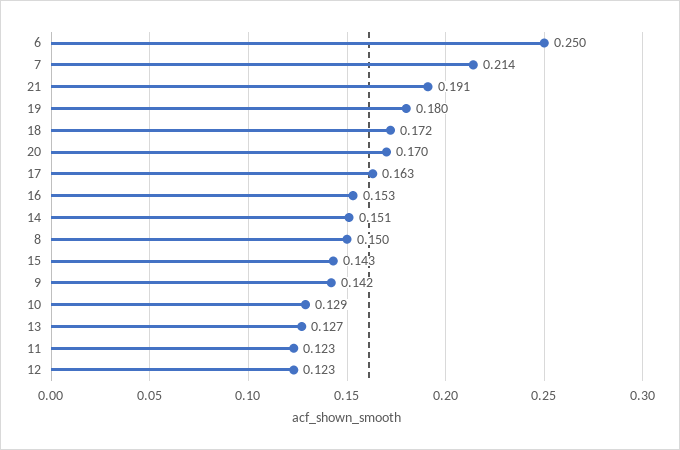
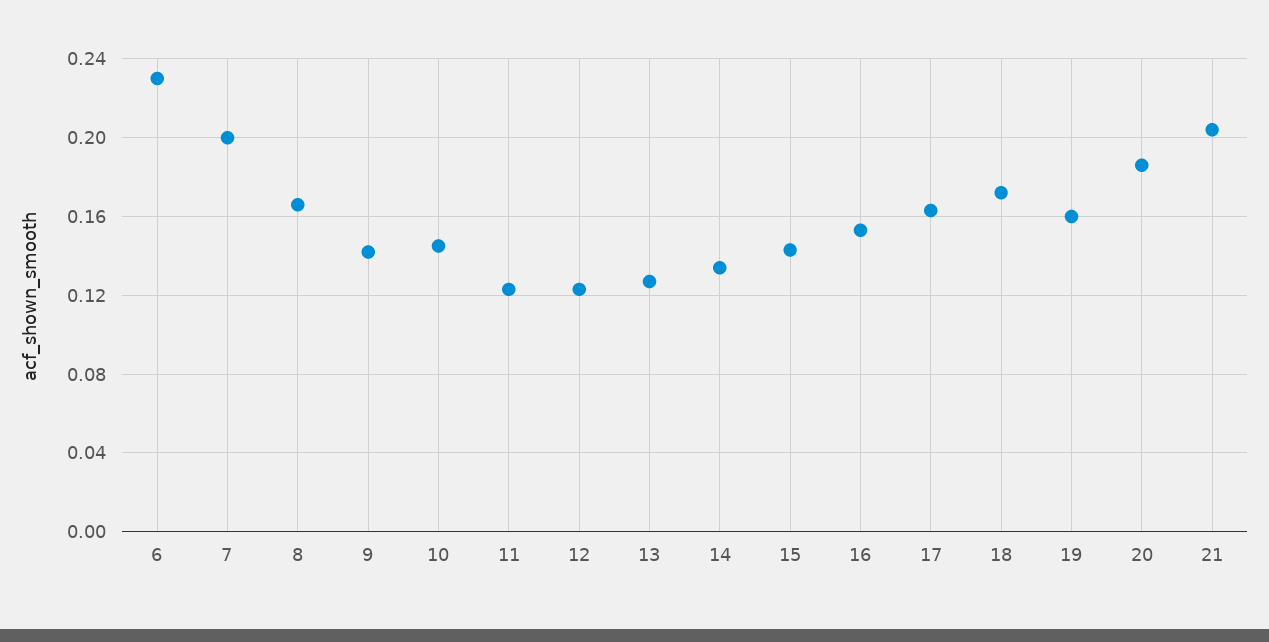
6: 0.25 -> 0.23
7: 0.214 -> 0.2
21: 0.191 -> 0.205
19: 0.18 -> 0.16
20: 0.17 -> 0.185
14: 0.151 -> 0.135
8: 0.15 -> 0.165
10: 0.129 -> 0.145

